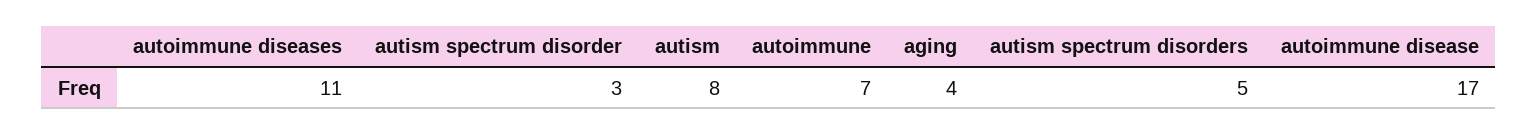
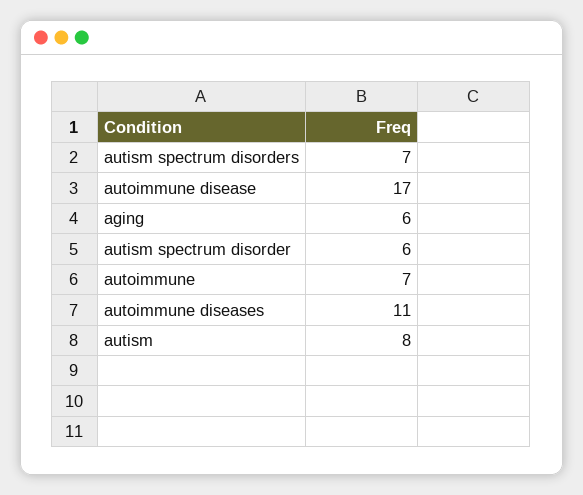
autism spectrum disorder: 3 -> 6
aging: 4 -> 6
autism spectrum disorders: 5 -> 7

